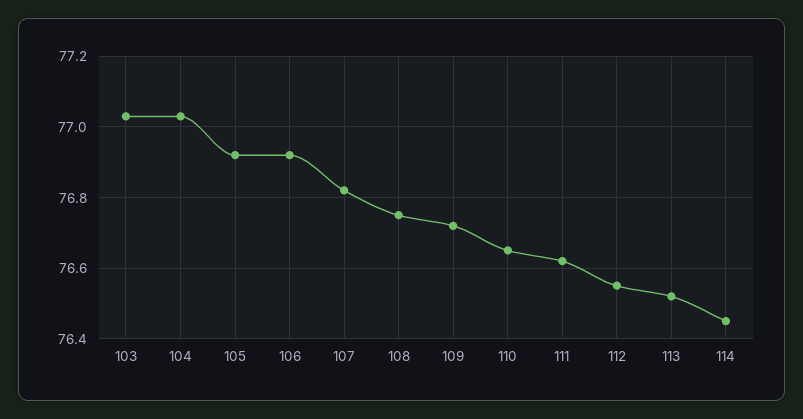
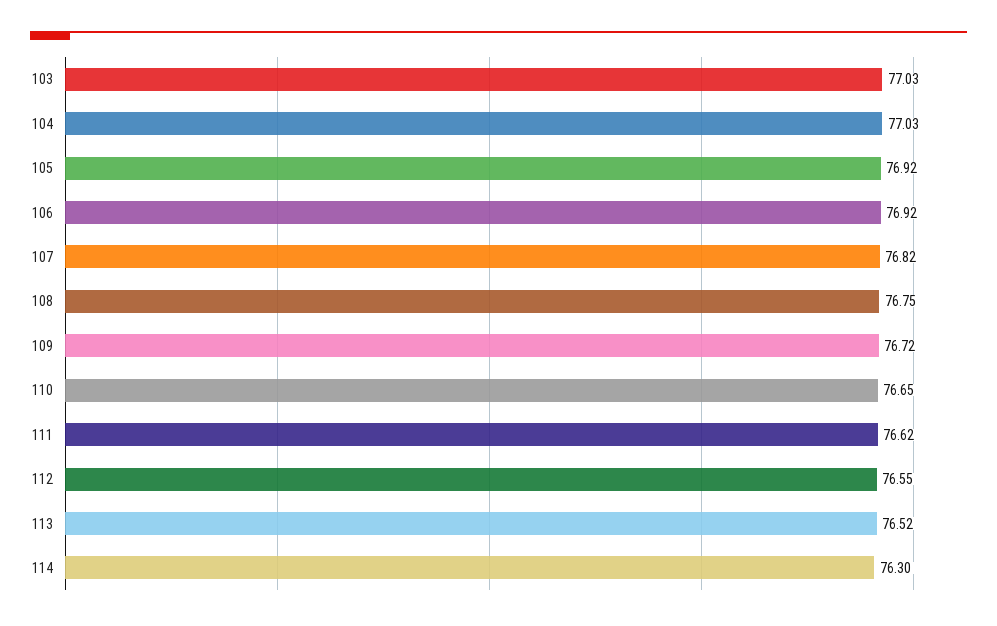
114: 76.45 -> 76.3

